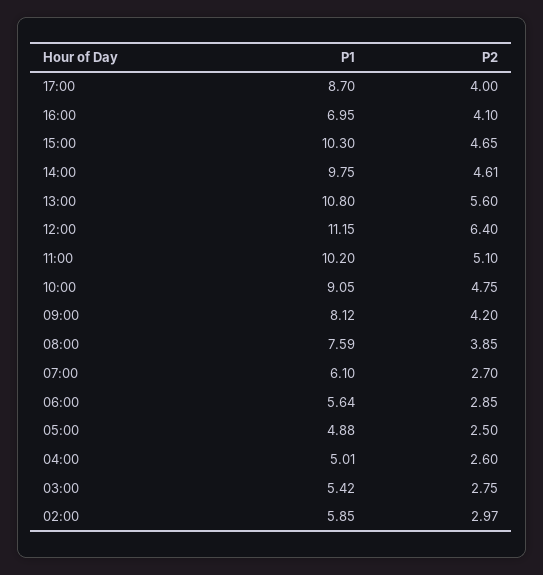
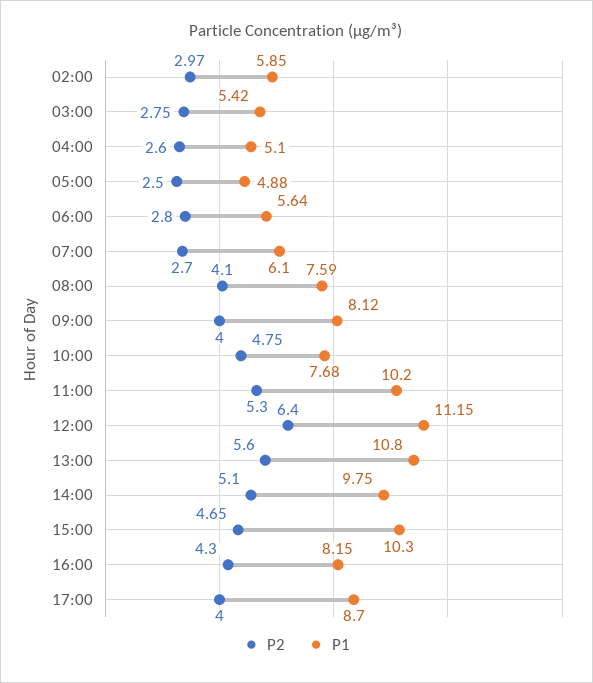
P1, 16:00: 6.95 -> 8.15
P2, 16:00: 4.1 -> 4.3
P2, 14:00: 4.61 -> 5.1
P2, 11:00: 5.1 -> 5.3
P1, 10:00: 9.05 -> 7.68
P2, 09:00: 4.2 -> 4
P2, 08:00: 3.85 -> 4.1
P2, 06:00: 2.85 -> 2.8
P1, 04:00: 5.01 -> 5.1

